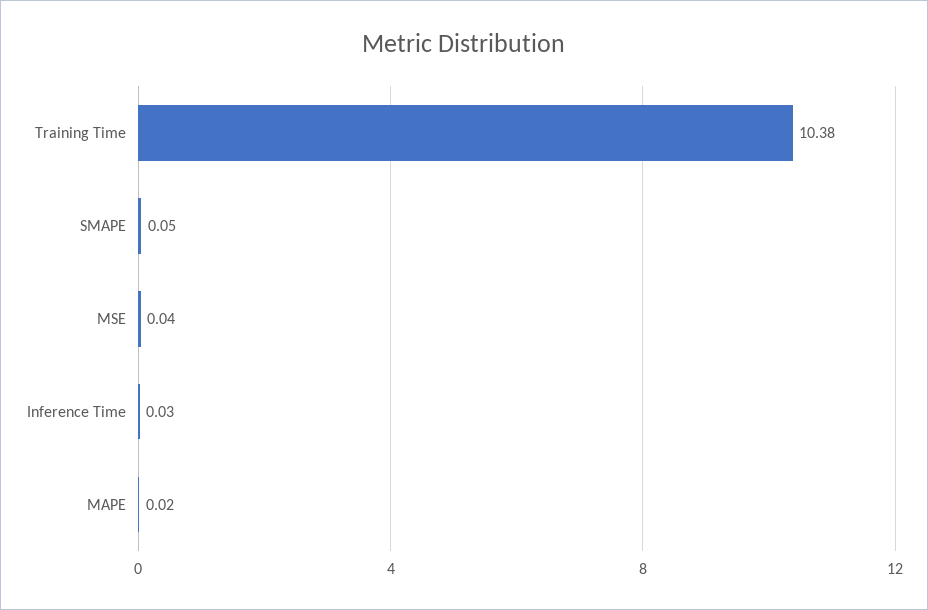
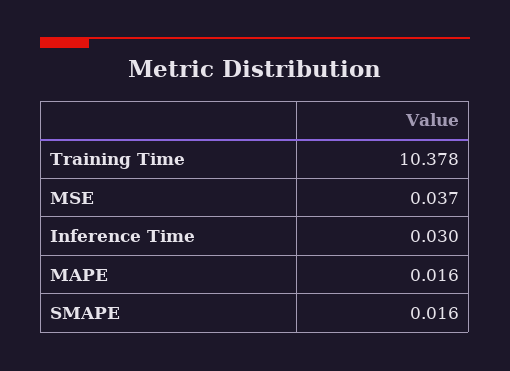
SMAPE: 0.05 -> 0.016

